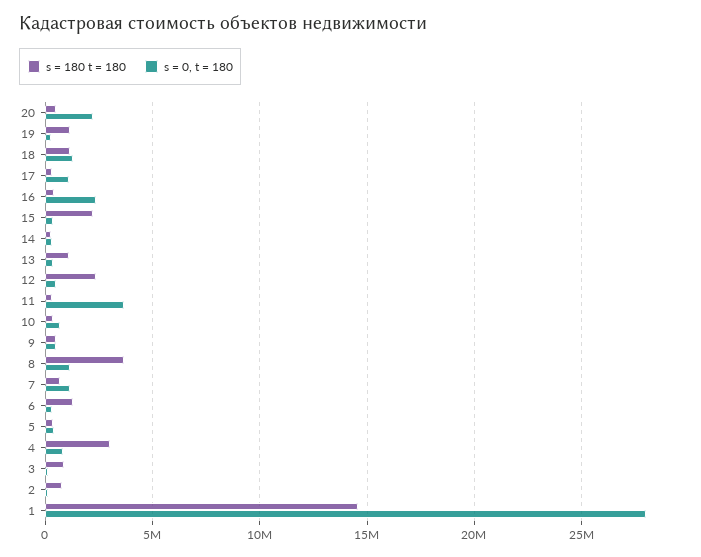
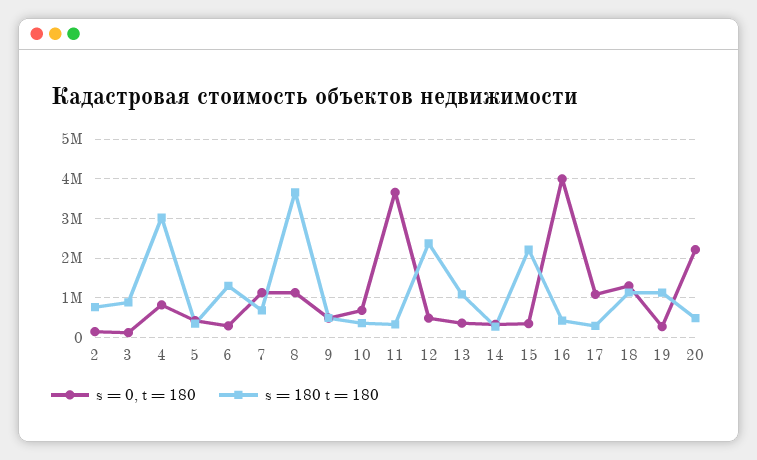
s = 0, t = 180, 16: 2500000 -> 4000000
s = 180 t = 180, 1: 14500000 -> none
s = 0, t = 180, 1: 28000000 -> none

